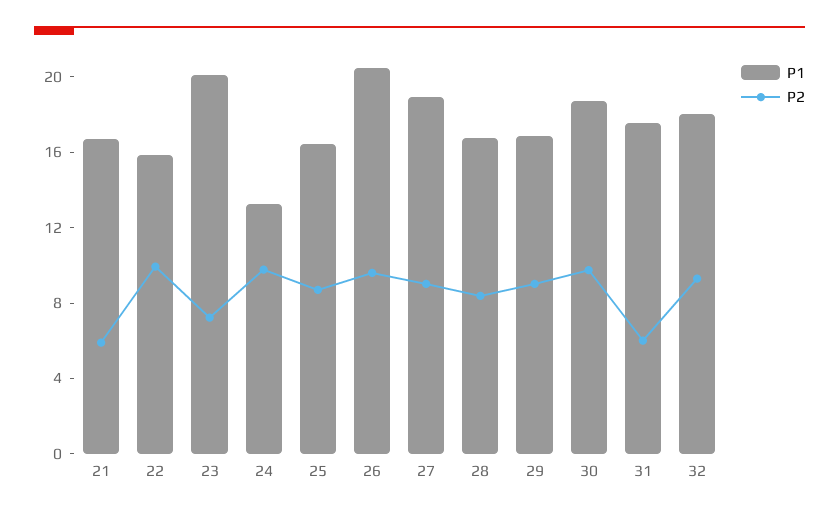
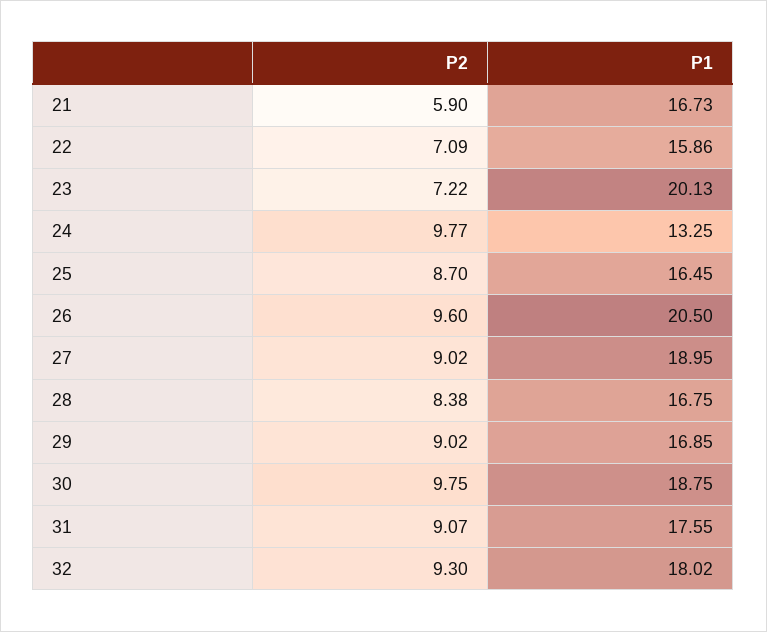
P2, 22: 10 -> 7.09
P2, 31: 6 -> 9.07

